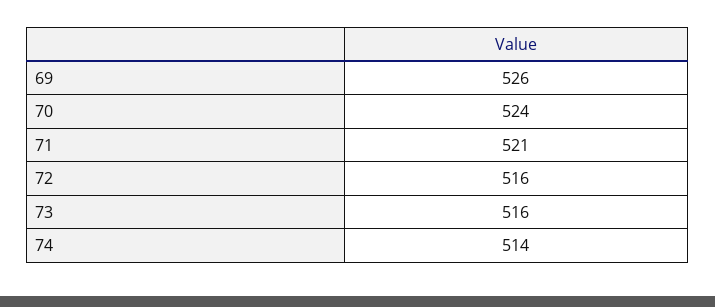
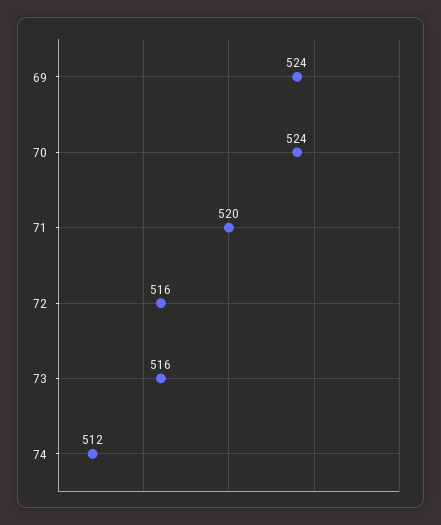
69: 526 -> 524
71: 521 -> 520
74: 514 -> 512

